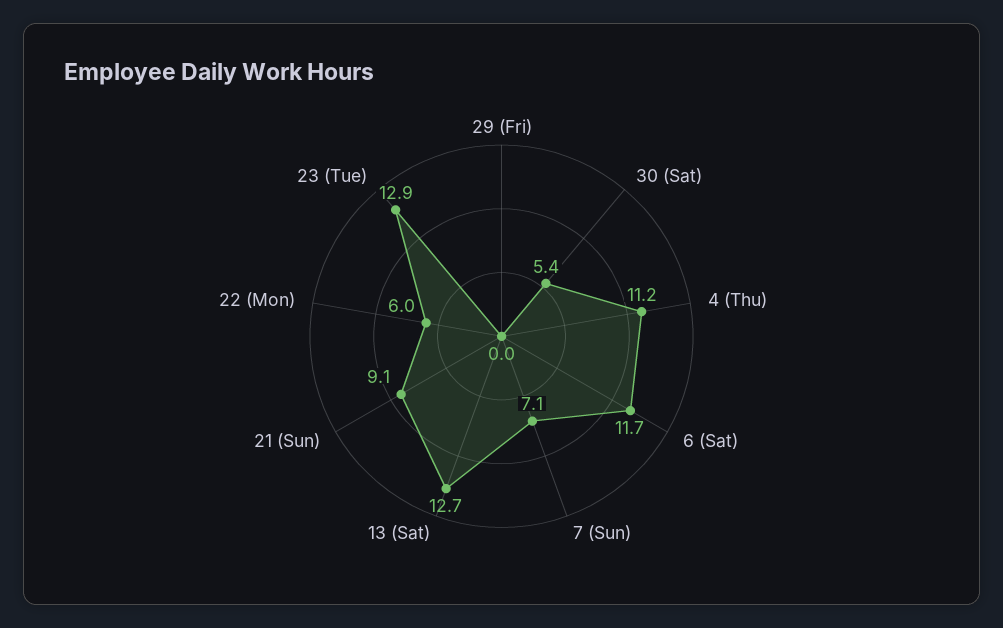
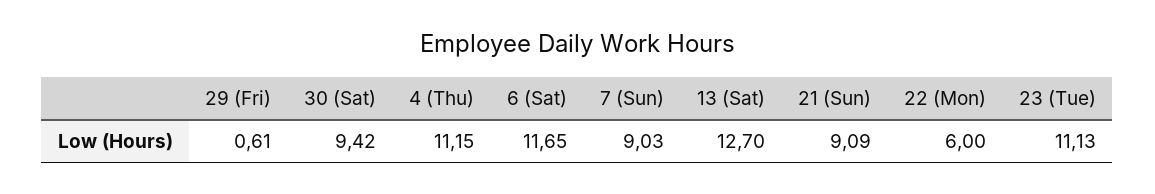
29 (Fri): 0 -> 0.61
30 (Sat): 5.4 -> 9.42
7 (Sun): 7.1 -> 9.03
23 (Tue): 12.9 -> 11.13

